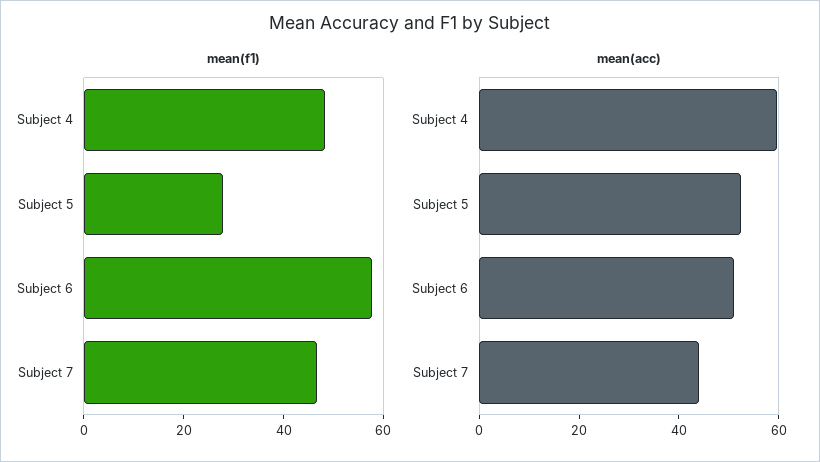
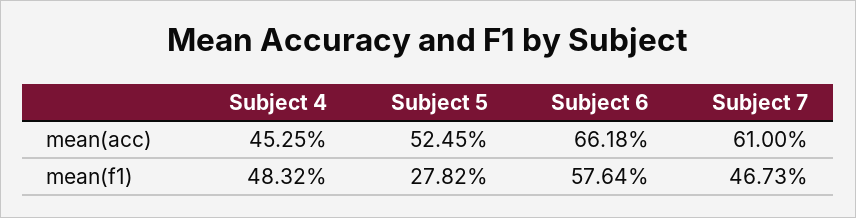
mean(acc), Subject 4: 60 -> 45.25
mean(acc), Subject 6: 50 -> 66.18
mean(acc), Subject 7: 45 -> 61

